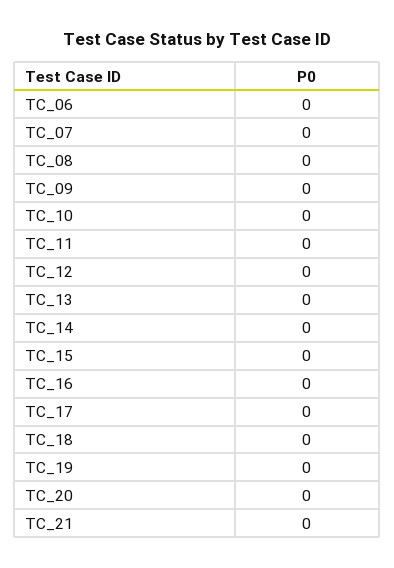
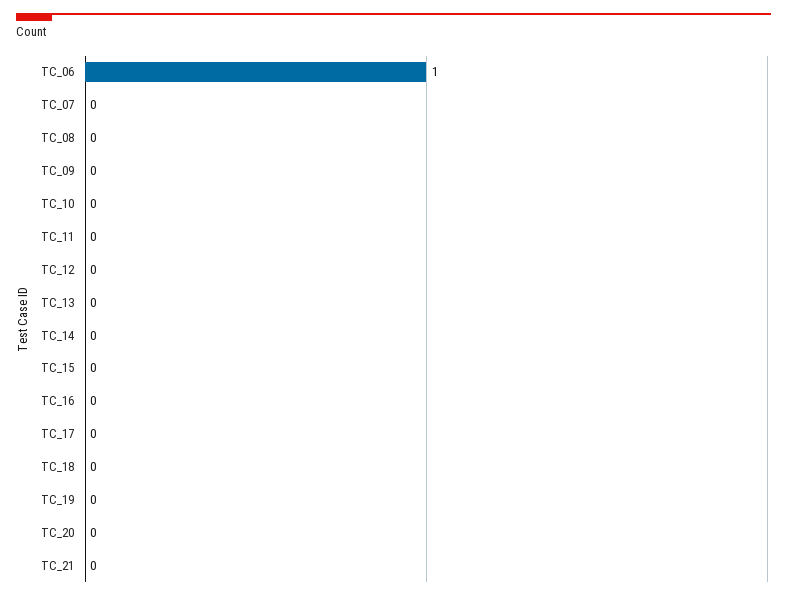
TC_06: 0 -> 1

